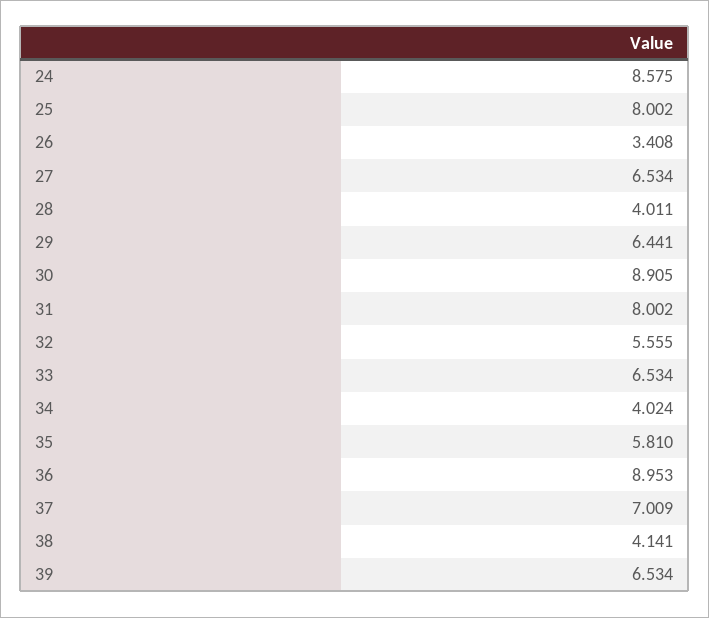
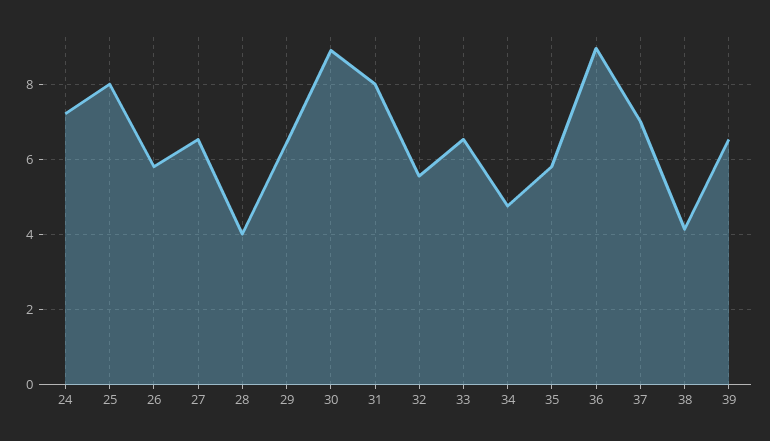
24: 8.575 -> 7.2
26: 3.408 -> 5.8
34: 4.024 -> 4.8

